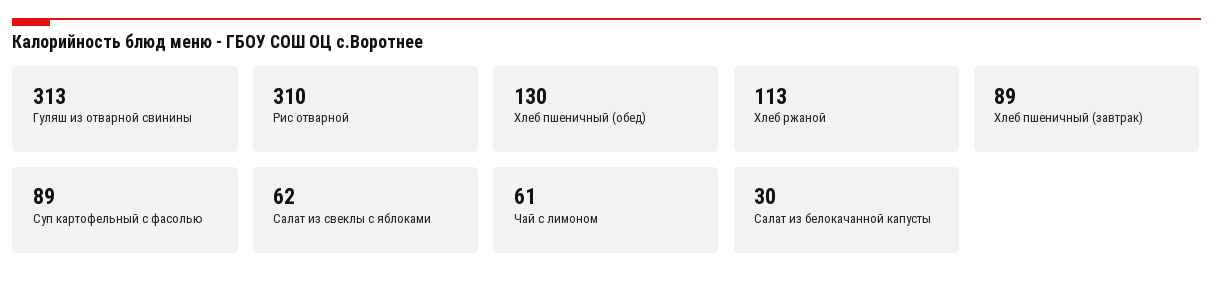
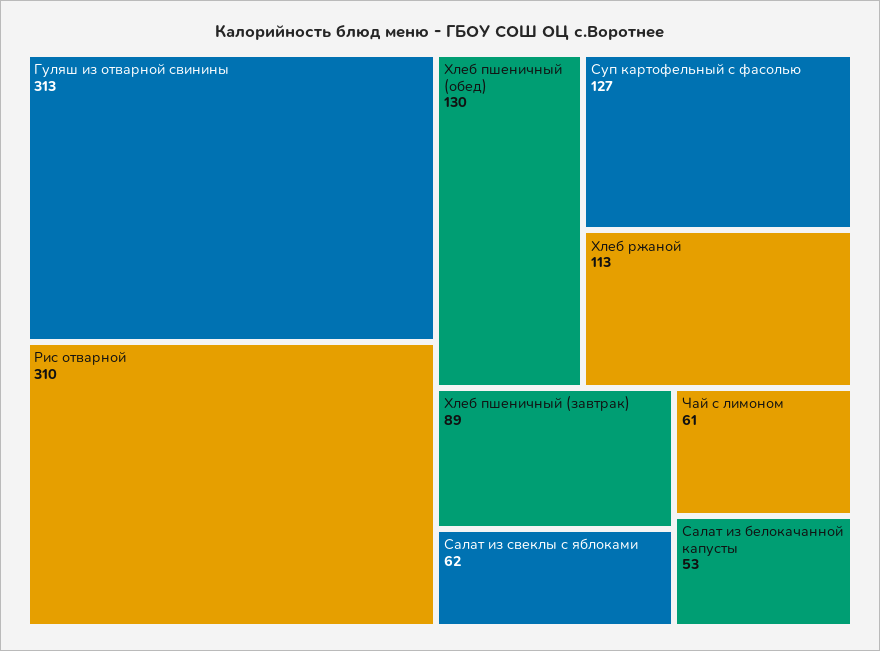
Суп картофельный с фасолью: 89 -> 127
Салат из белокачанной капусты: 30 -> 53

